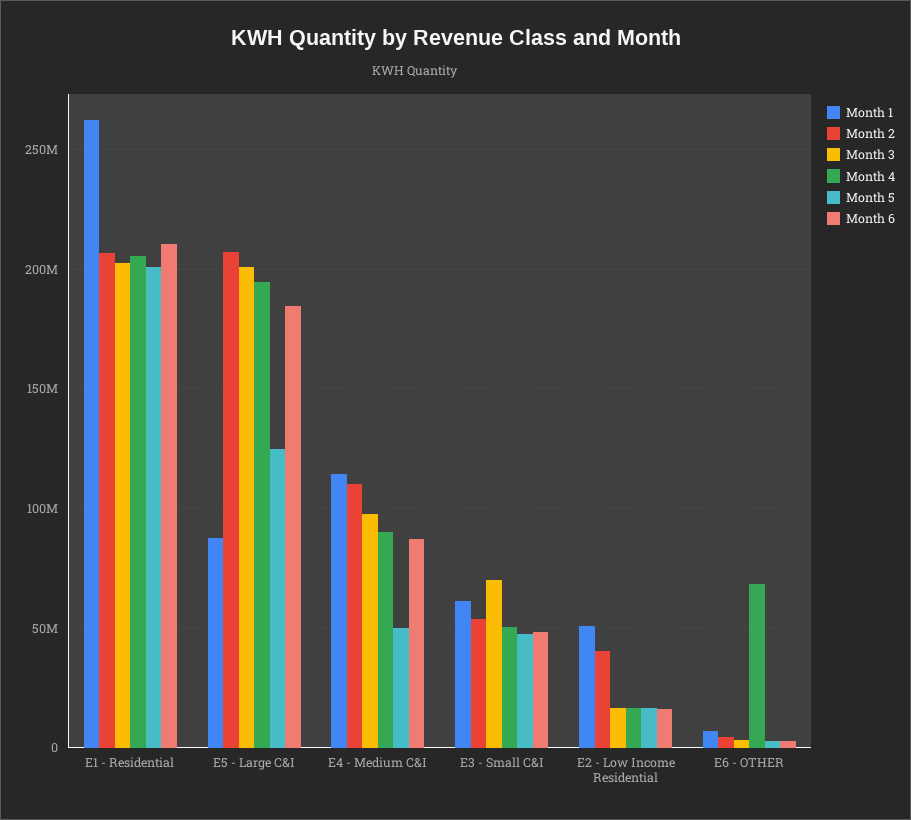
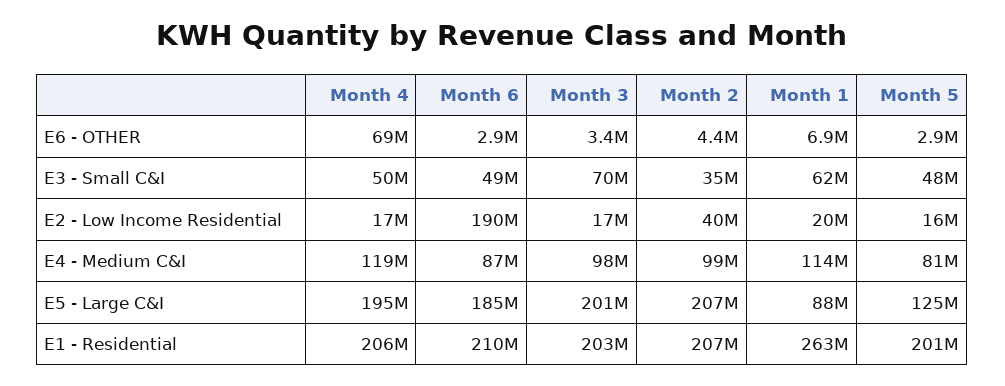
Month 2, E4 - Medium C&I: 110000000 -> 99000000
Month 4, E4 - Medium C&I: 90000000 -> 119000000
Month 5, E4 - Medium C&I: 50000000 -> 81000000
Month 2, E3 - Small C&I: 55000000 -> 35000000
Month 1, E2 - Low Income Residential: 50000000 -> 20000000
Month 6, E2 - Low Income Residential: 15000000 -> 190000000

